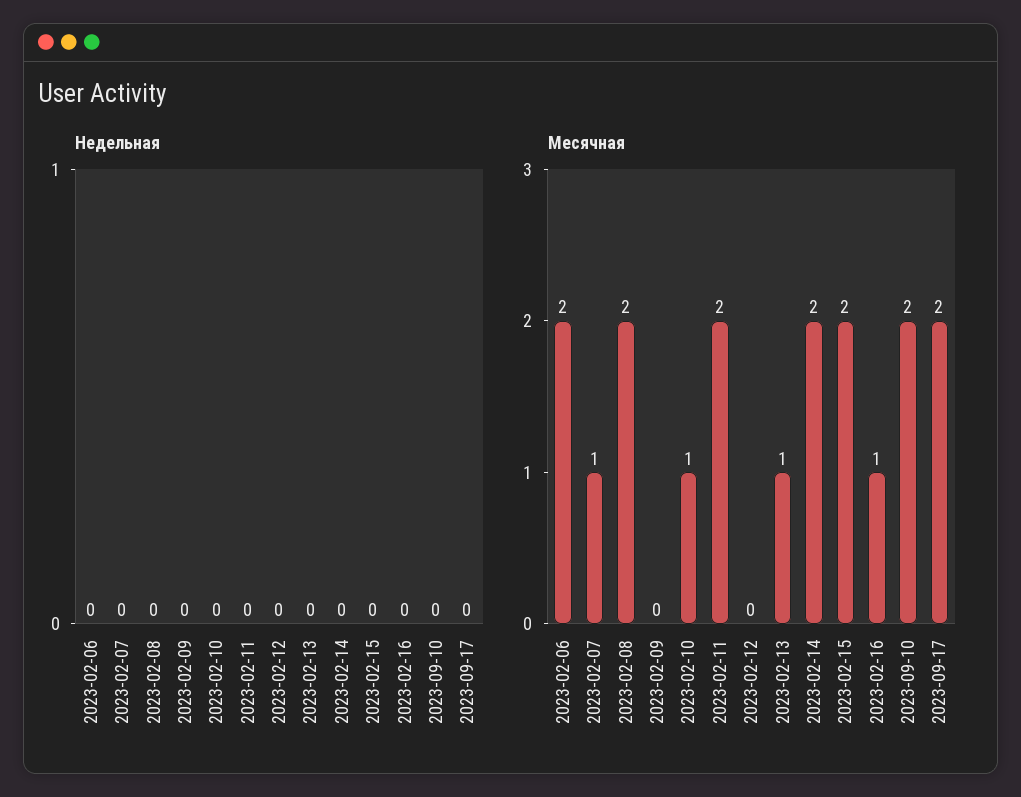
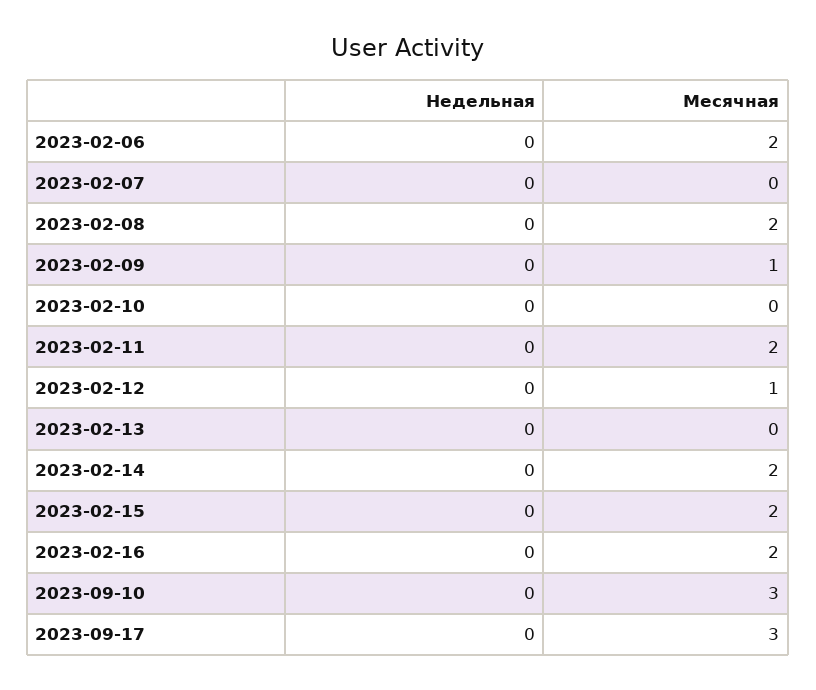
Месячная, 2023-02-07: 1 -> 0
Месячная, 2023-02-09: 0 -> 1
Месячная, 2023-02-10: 1 -> 0
Месячная, 2023-02-12: 0 -> 1
Месячная, 2023-02-13: 1 -> 0
Месячная, 2023-02-16: 1 -> 2
Месячная, 2023-09-10: 2 -> 3
Месячная, 2023-09-17: 2 -> 3

